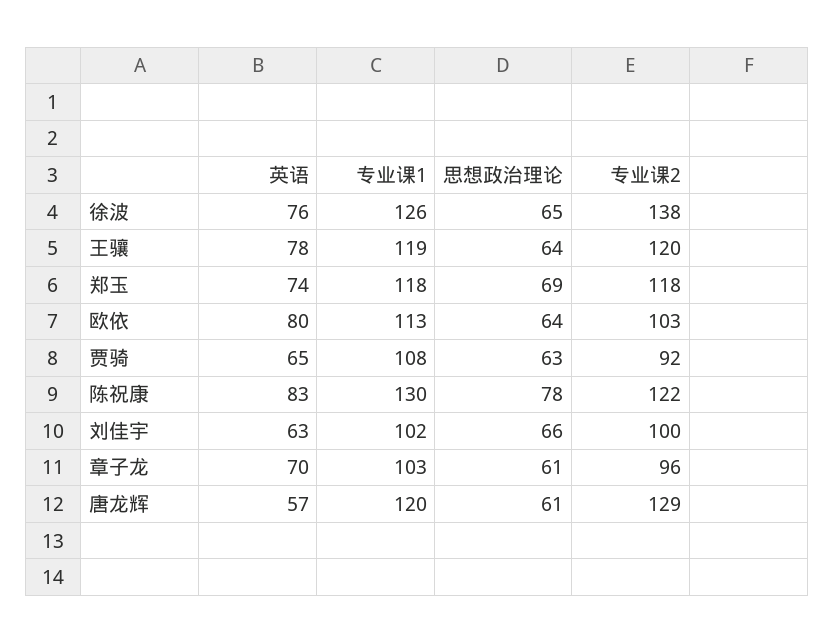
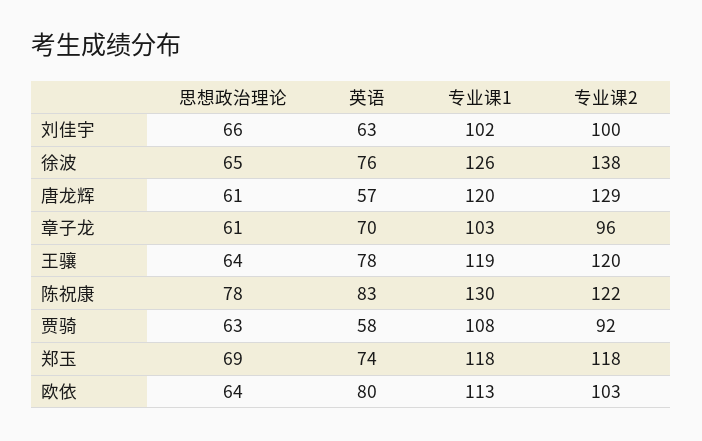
英语, 贾骑: 65 -> 58

